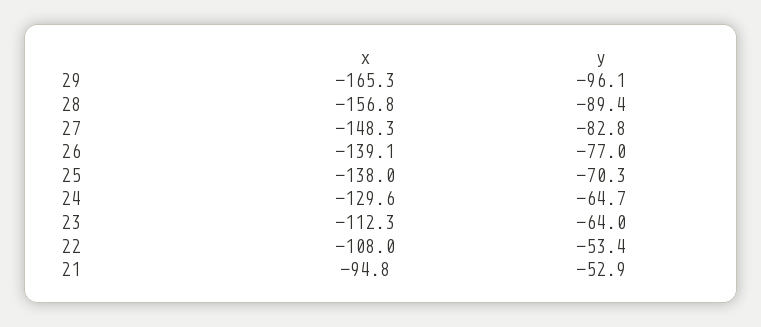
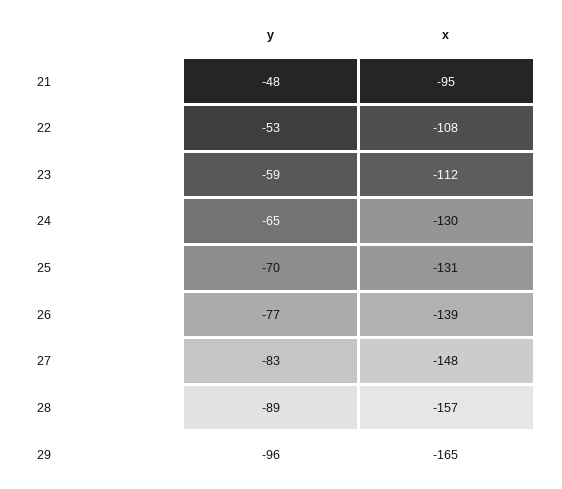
x, 25: -138 -> -131
y, 23: -64 -> -59
y, 21: -52.9 -> -48

